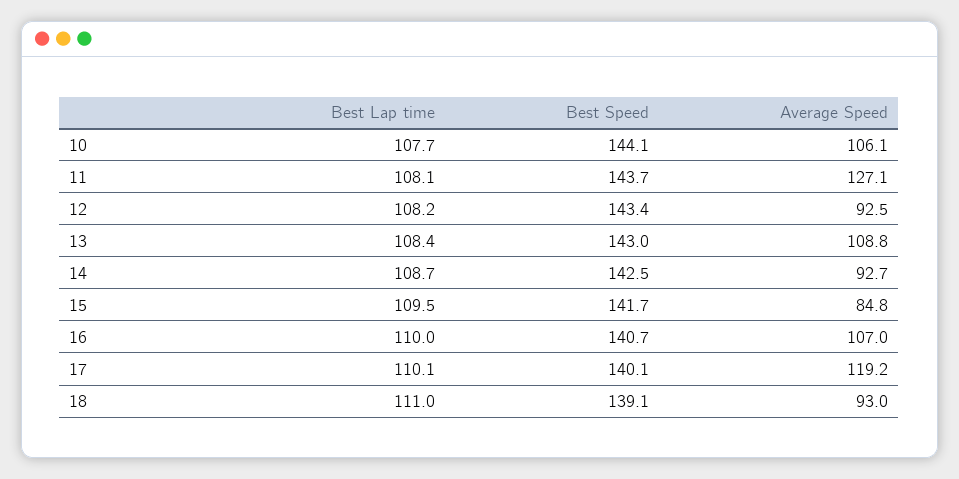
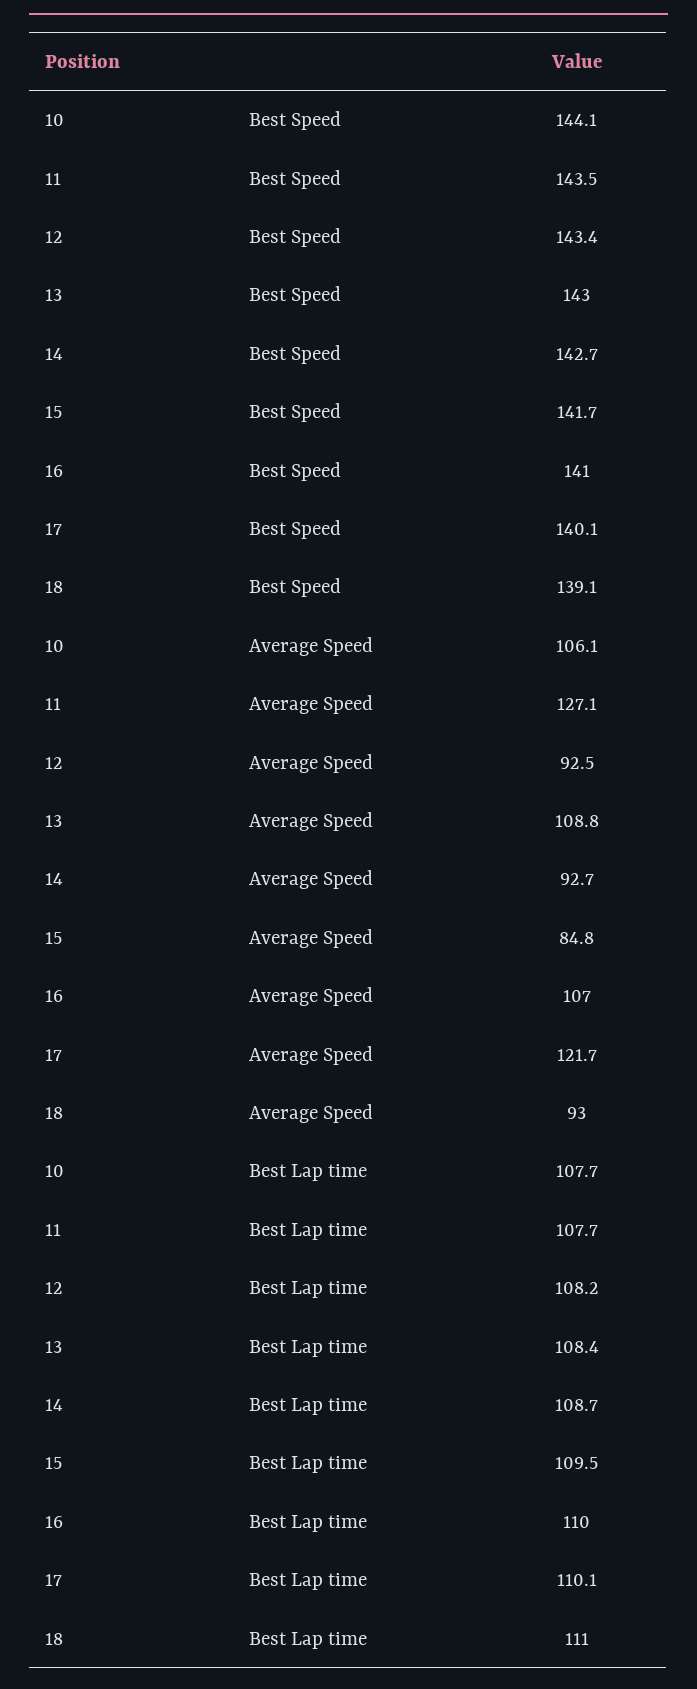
Best Lap time, 11: 108.1 -> 107.7
Best Speed, 11: 143.7 -> 143.5
Best Speed, 14: 142.5 -> 142.7
Best Speed, 16: 140.7 -> 141
Average Speed, 17: 119.2 -> 121.7

